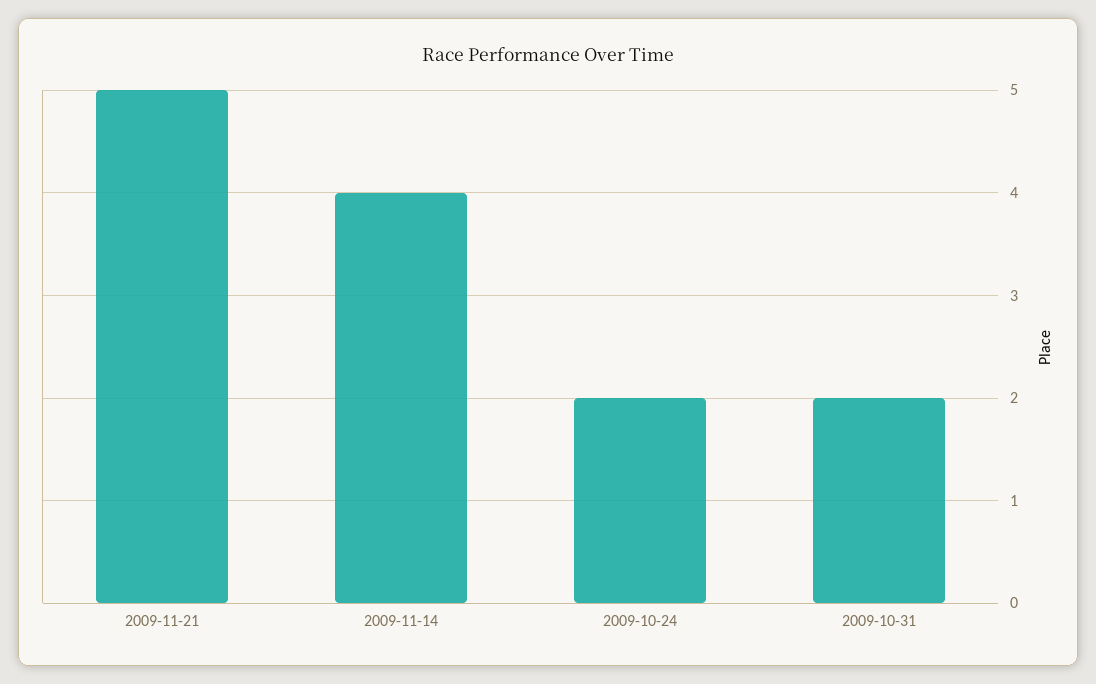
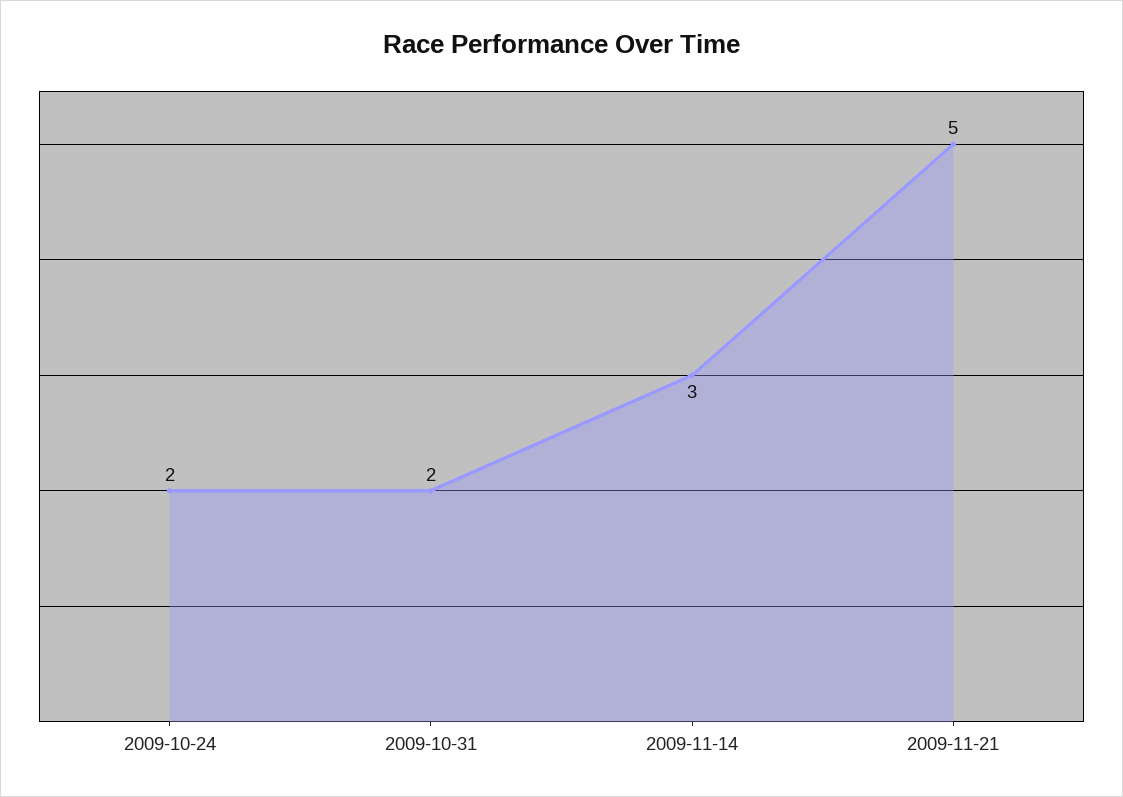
2009-11-14: 4 -> 3

